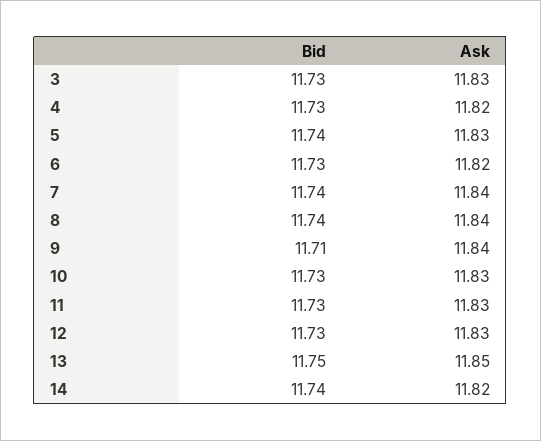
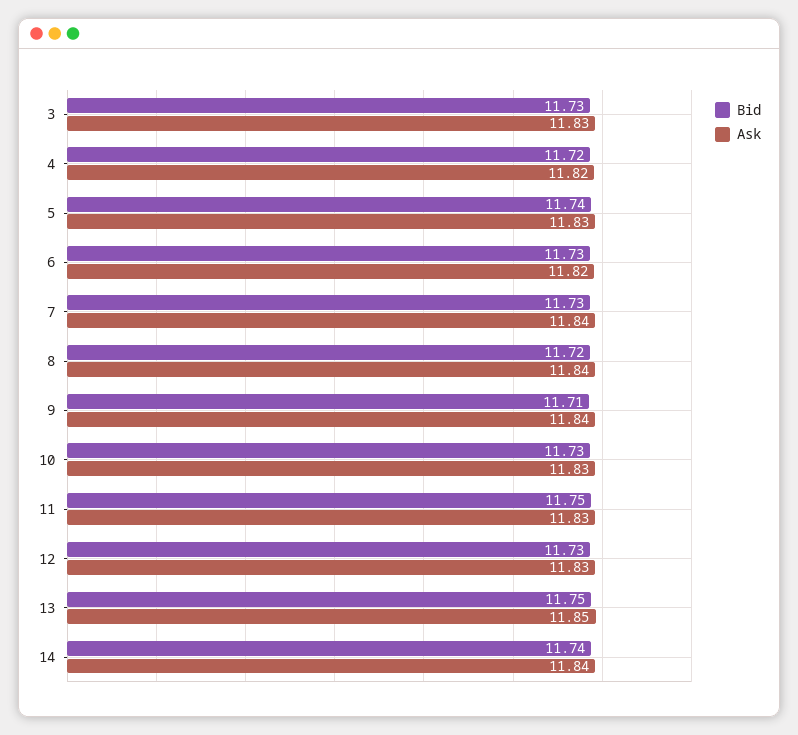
Bid, 4: 11.73 -> 11.72
Bid, 7: 11.74 -> 11.73
Bid, 8: 11.74 -> 11.72
Bid, 11: 11.73 -> 11.75
Ask, 14: 11.82 -> 11.84

